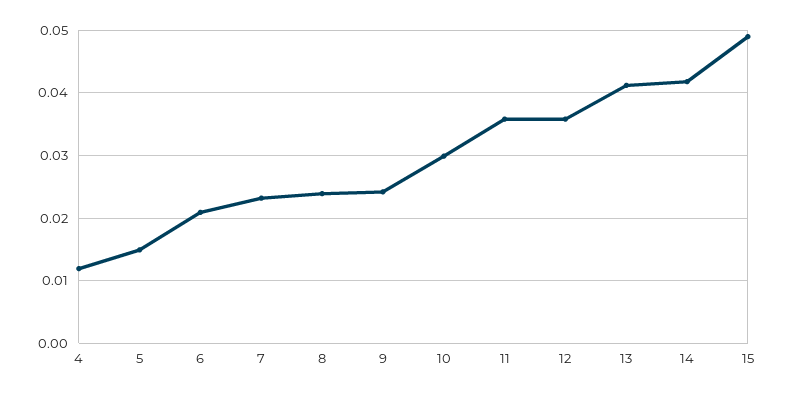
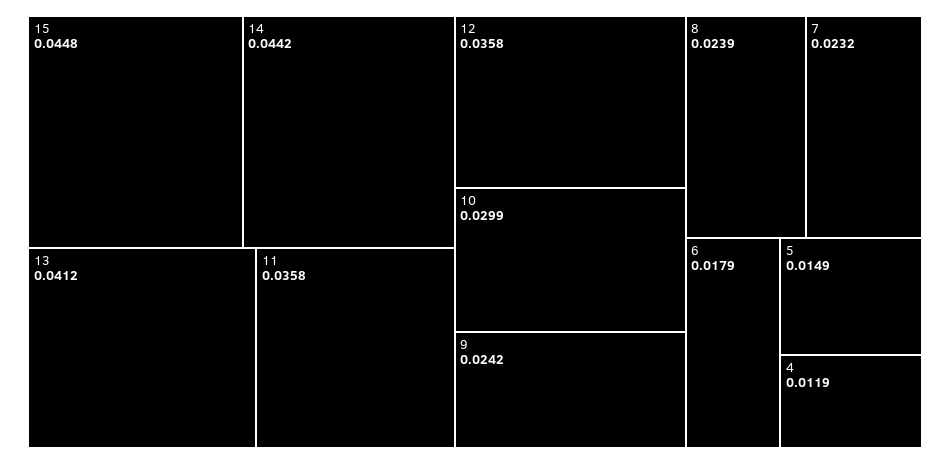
6: 0.021 -> 0.0179
14: 0.042 -> 0.0442
15: 0.049 -> 0.0448

